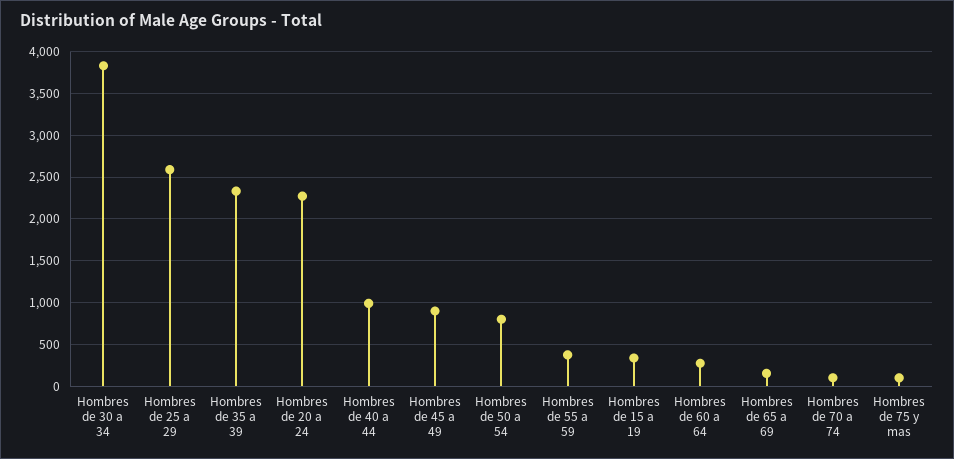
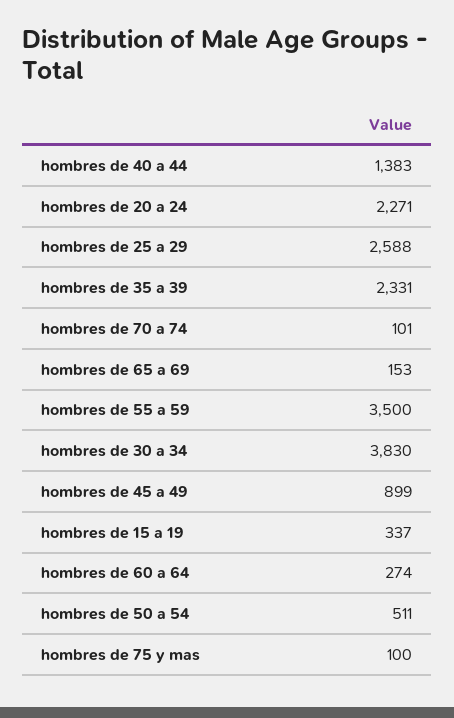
Hombres de 40 a 44: 1000 -> 1383
Hombres de 50 a 54: 800 -> 511
Hombres de 55 a 59: 400 -> 3500

